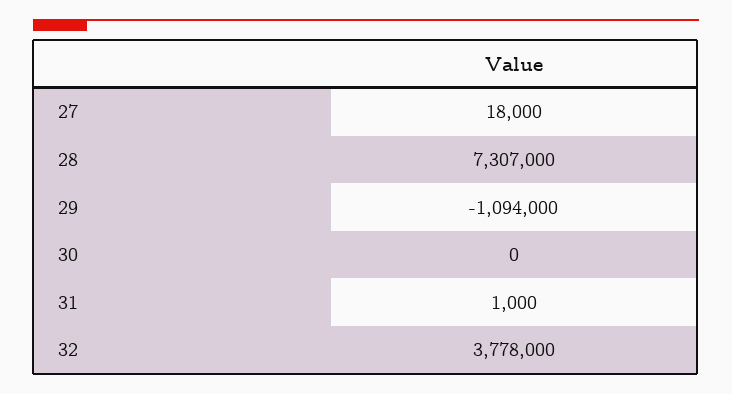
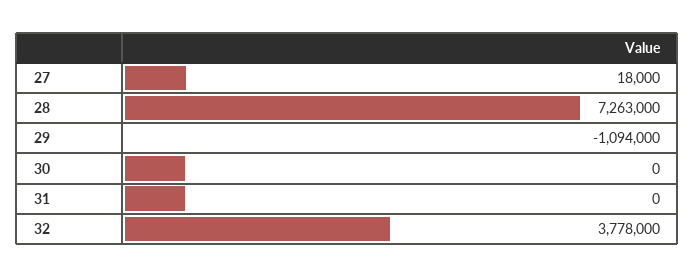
28: 7307000 -> 7263000
31: 1000 -> 0

